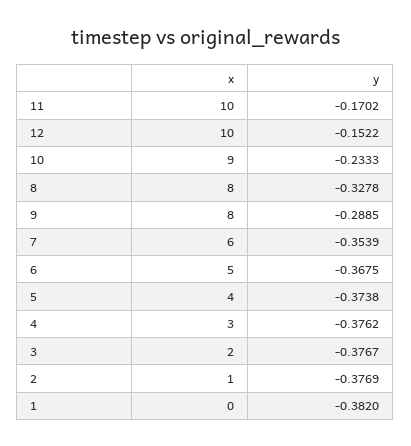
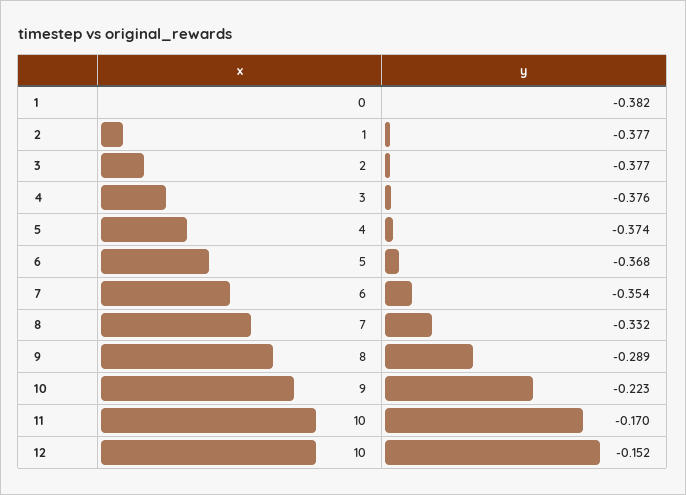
y, 10: -0.2333 -> -0.223
x, 8: 8 -> 7
y, 8: -0.3278 -> -0.332

